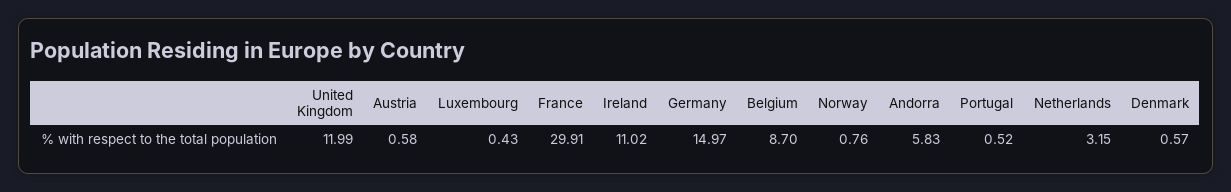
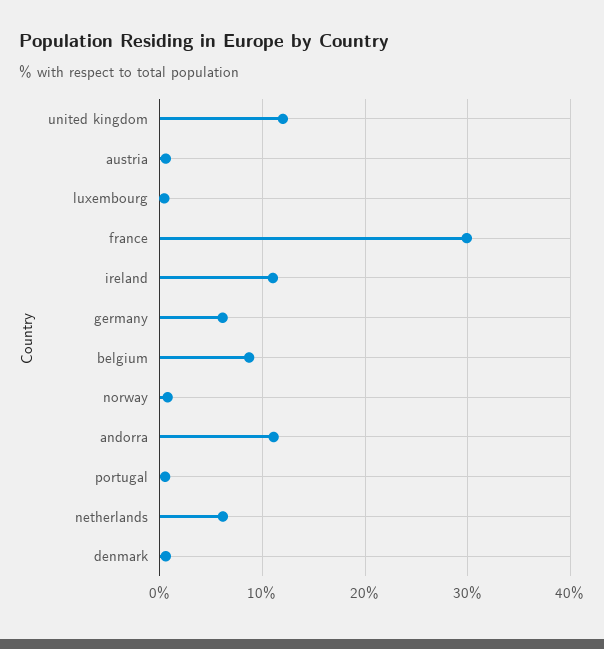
Germany: 14.97 -> 6
Andorra: 5.83 -> 11
Netherlands: 3.15 -> 6

